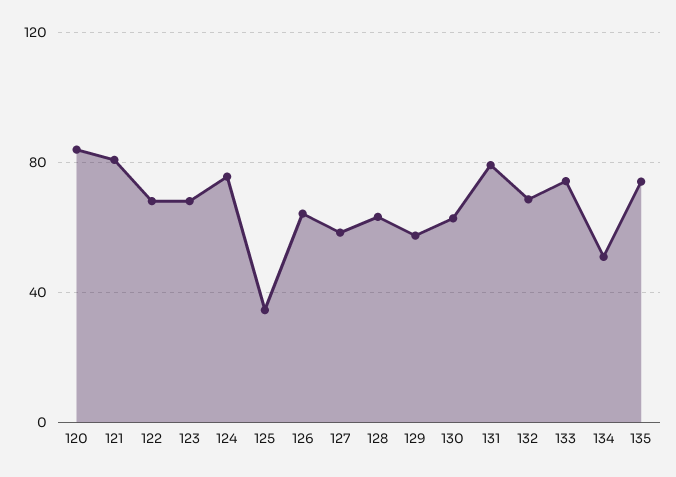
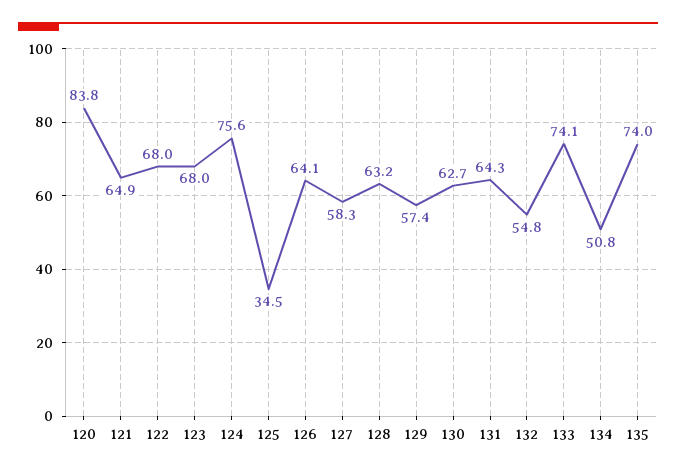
121: 80 -> 64.9
131: 80 -> 64.3
132: 70 -> 54.8

